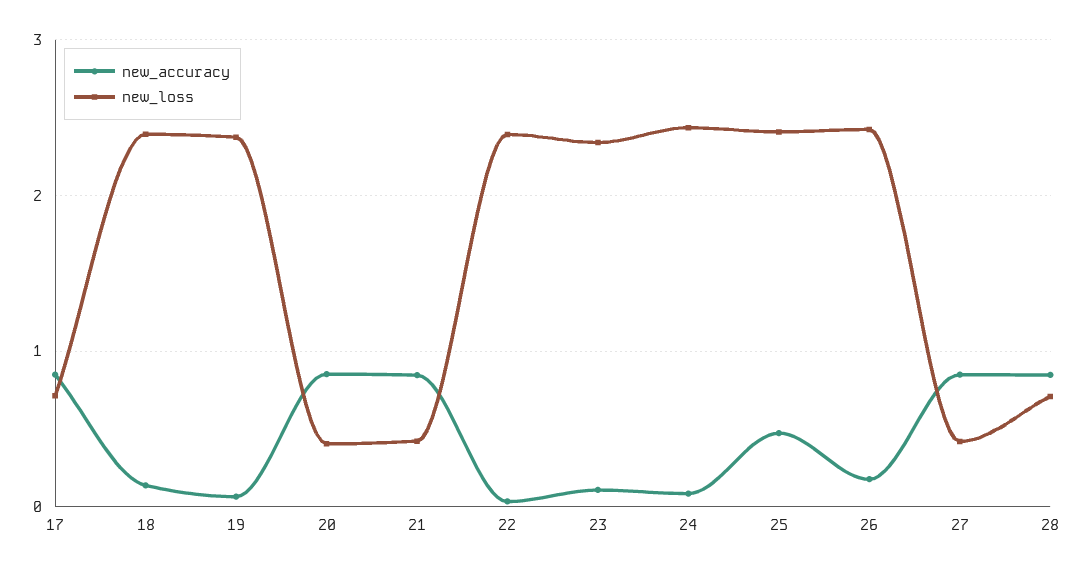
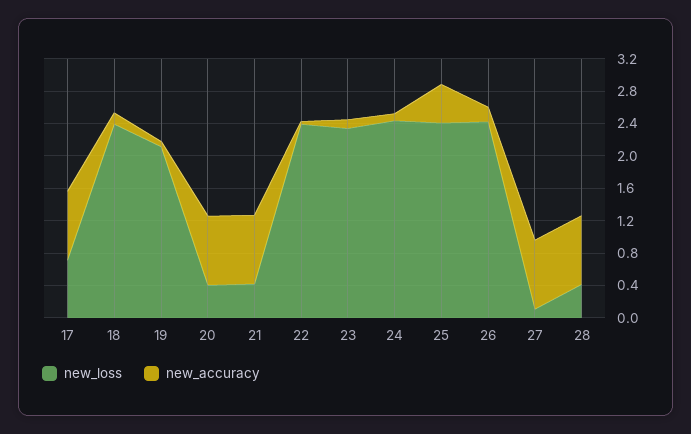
new_loss, 19: 2.4 -> 2.1
new_loss, 27: 0.4 -> 0.1
new_loss, 28: 0.7 -> 0.4

